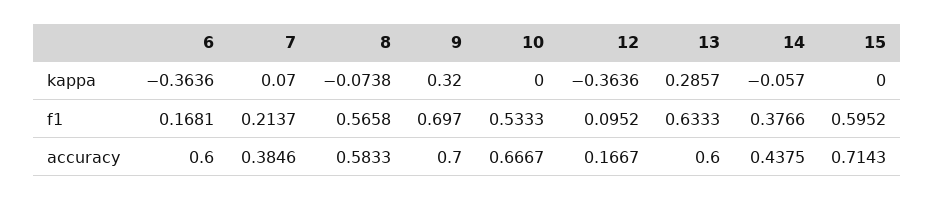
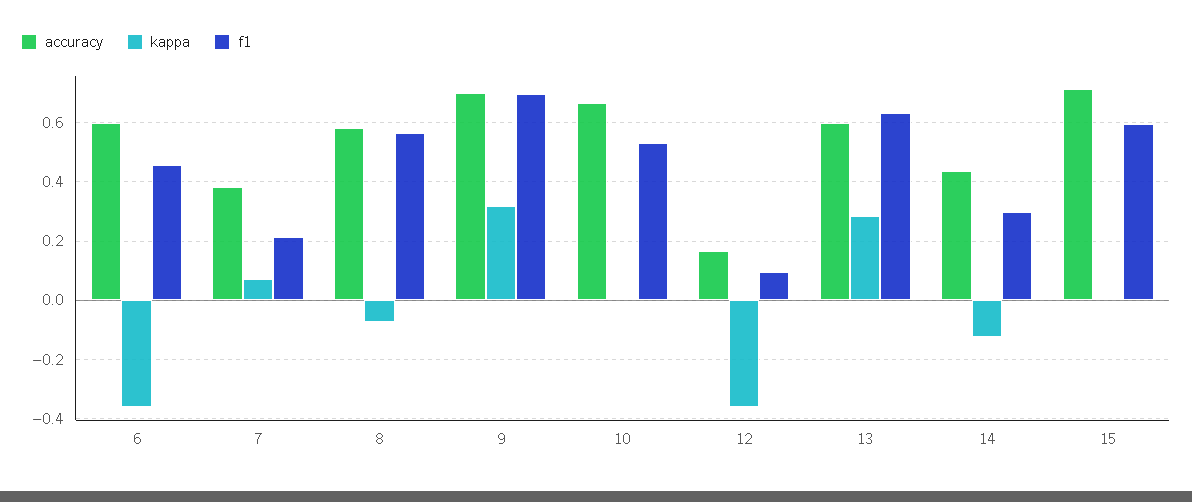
kappa, 14: -0.057 -> -0.125
f1, 6: 0.1681 -> 0.45
f1, 14: 0.3766 -> 0.3

